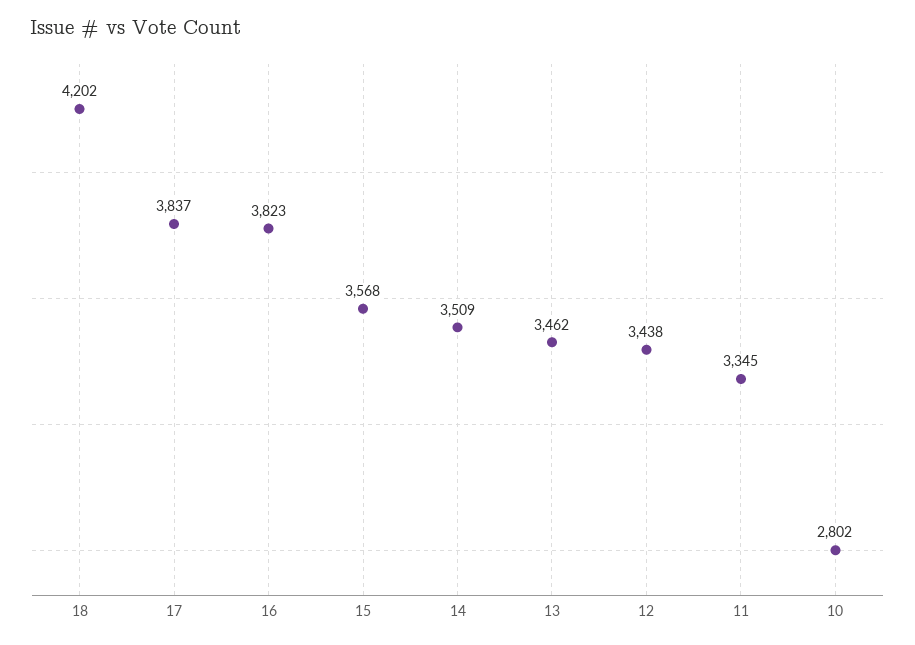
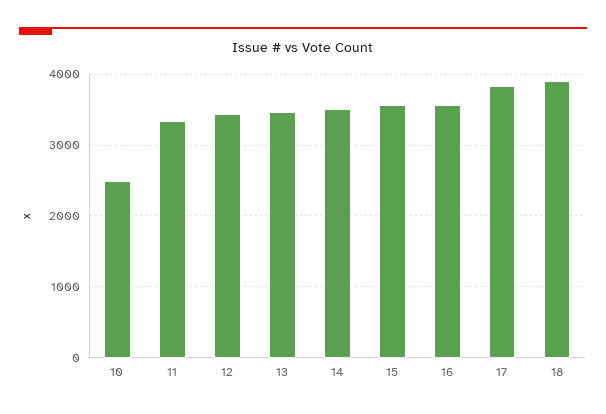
18: 4202 -> 3900
16: 3823 -> 3600
10: 2802 -> 2500

